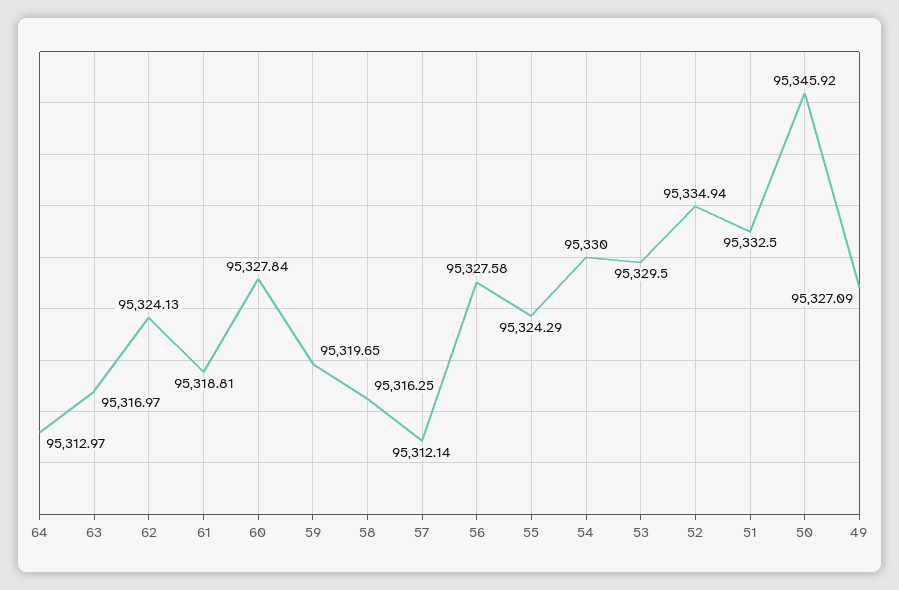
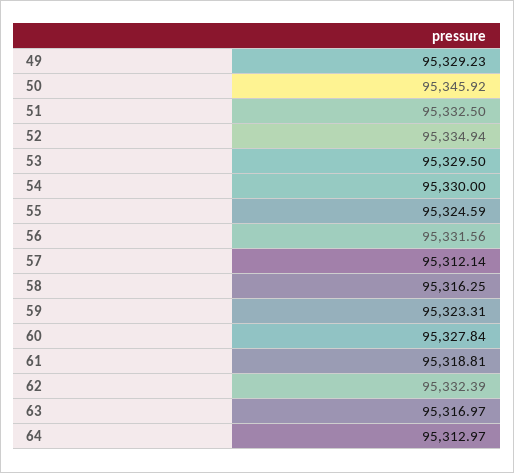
62: 95324.13 -> 95332.39
59: 95319.65 -> 95323.31
56: 95327.58 -> 95331.56
55: 95324.29 -> 95324.59
49: 95327.09 -> 95329.23

